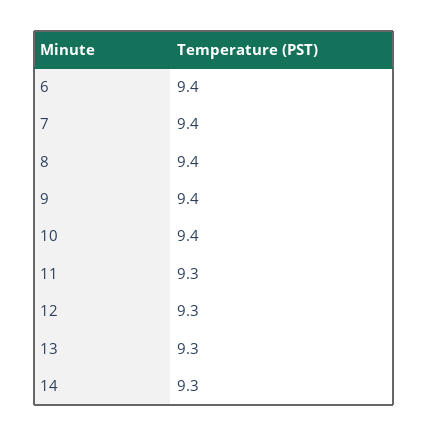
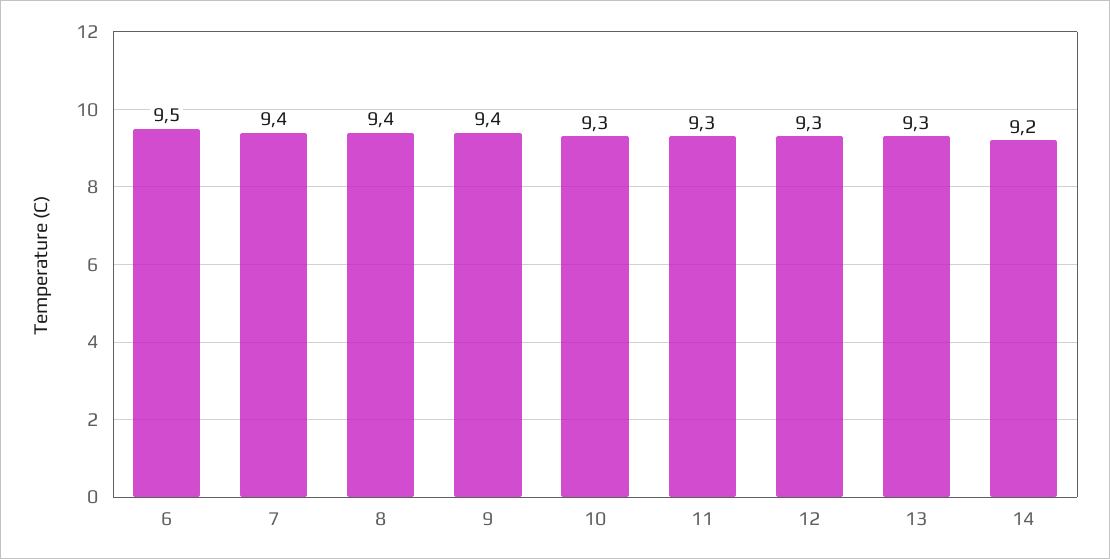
6: 9.4 -> 9.5
10: 9.4 -> 9.3
14: 9.3 -> 9.2

